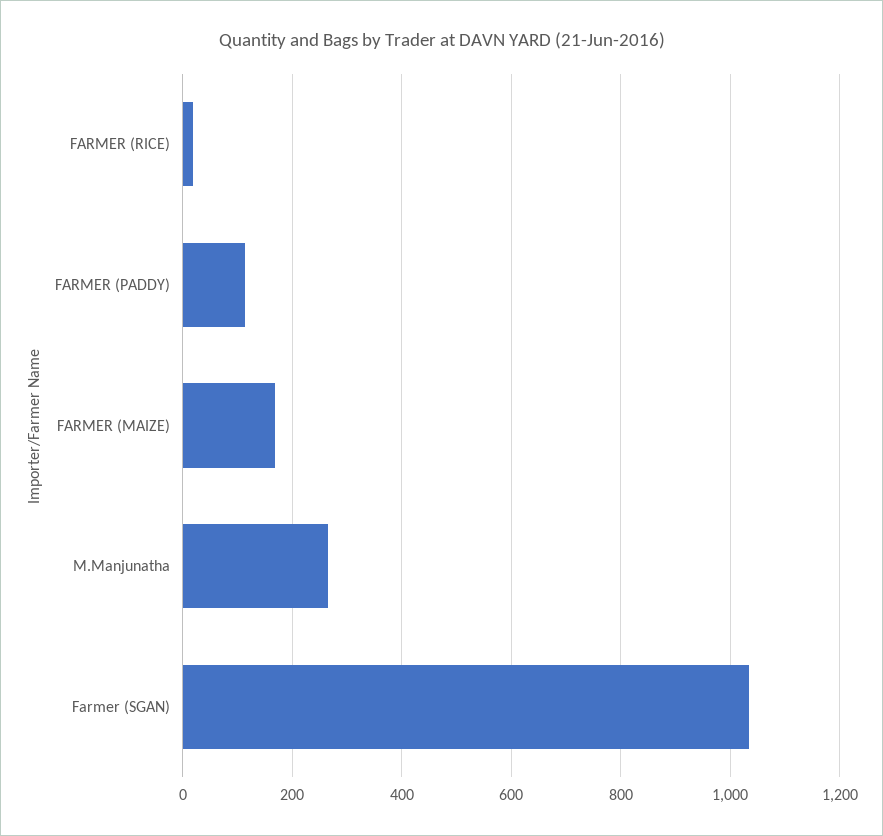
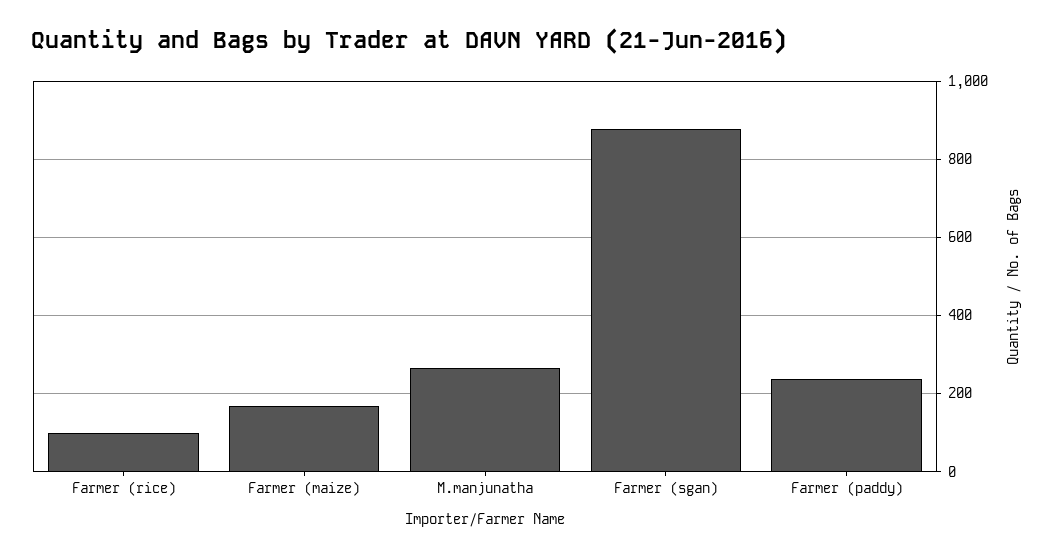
FARMER (RICE): 20 -> 100
FARMER (PADDY): 120 -> 240
Farmer (SGAN): 1040 -> 880

